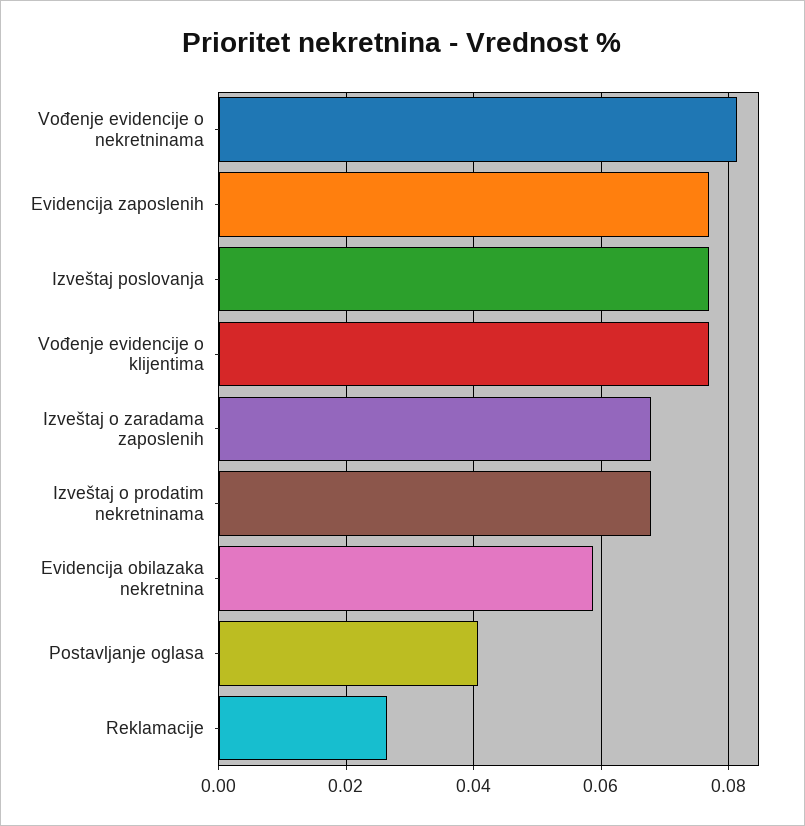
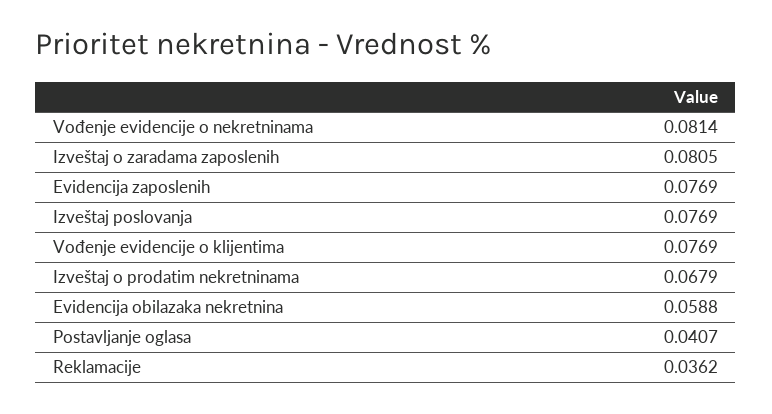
Izveštaj o zaradama zaposlenih: 0.068 -> 0.0805
Reklamacije: 0.026 -> 0.0362

